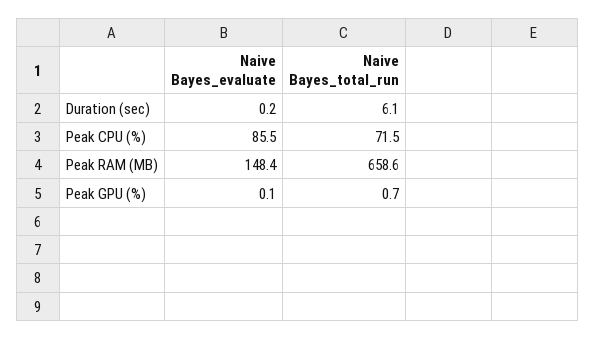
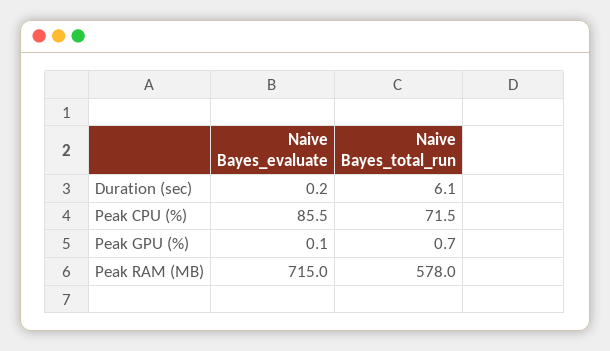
Naive Bayes_evaluate, Peak RAM (MB): 148.4 -> 715
Naive Bayes_total_run, Peak RAM (MB): 658.6 -> 578

